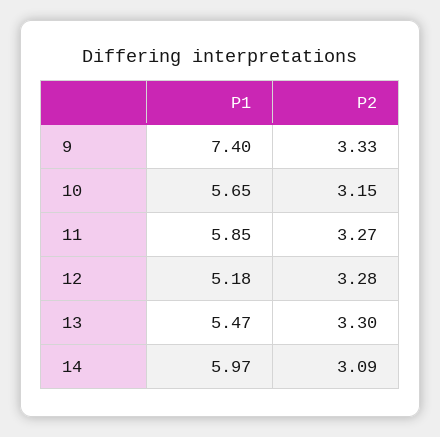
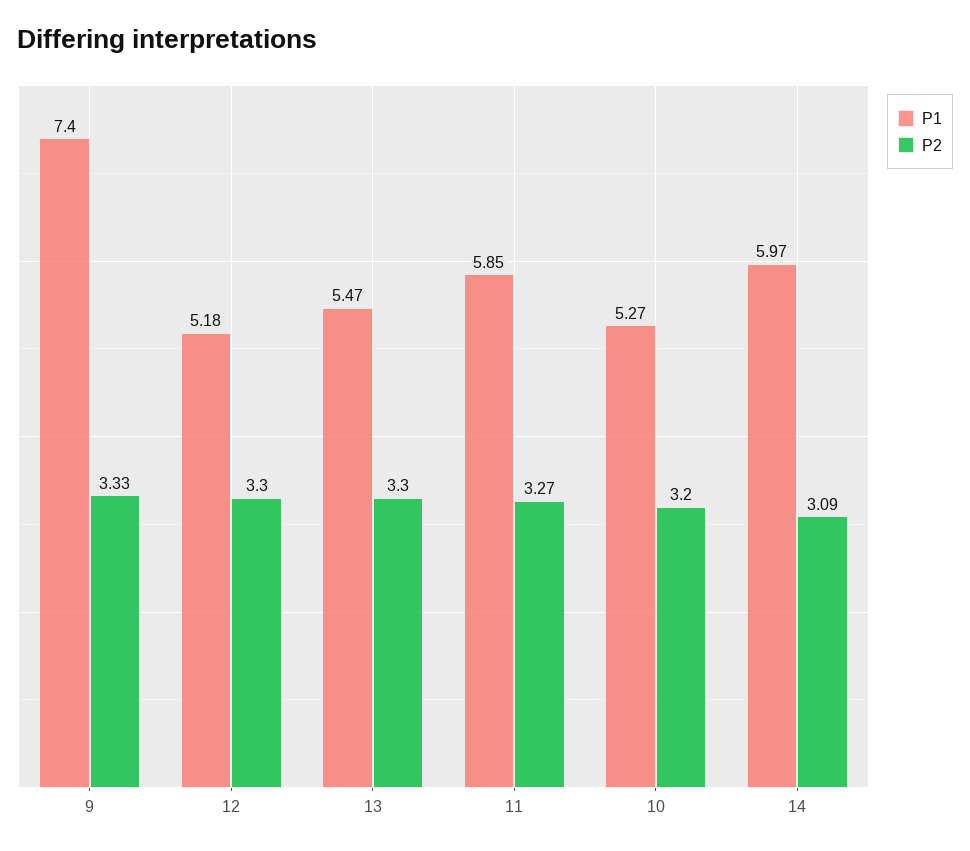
P1, 10: 5.65 -> 5.27
P2, 10: 3.15 -> 3.2
P2, 12: 3.28 -> 3.3

